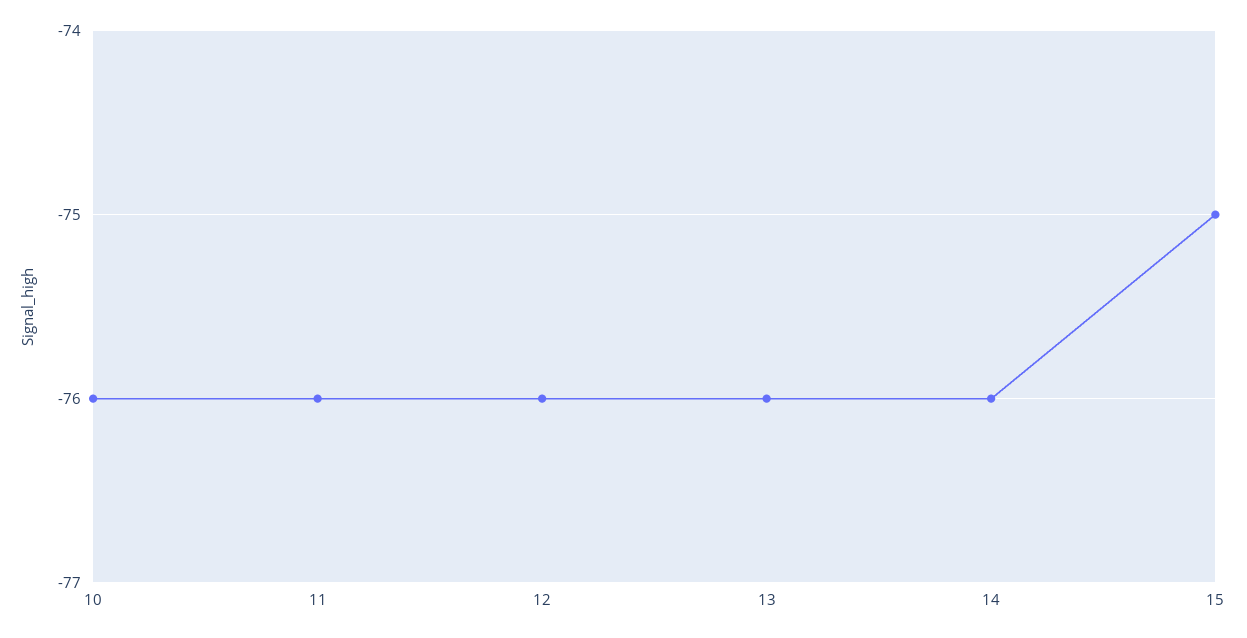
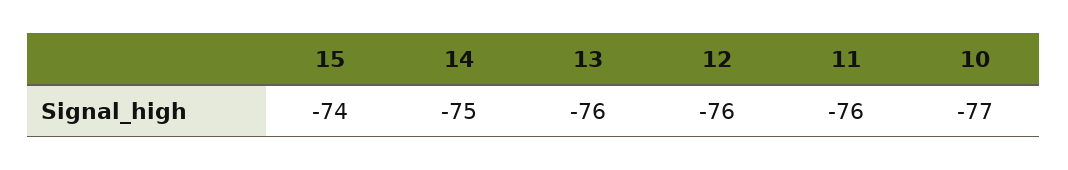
10: -76 -> -77
14: -76 -> -75
15: -75 -> -74

